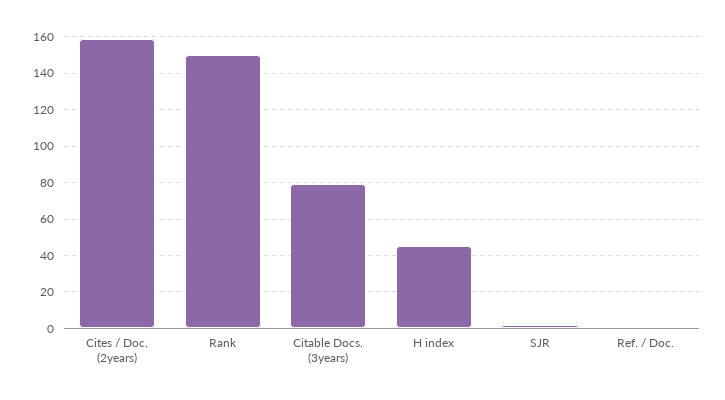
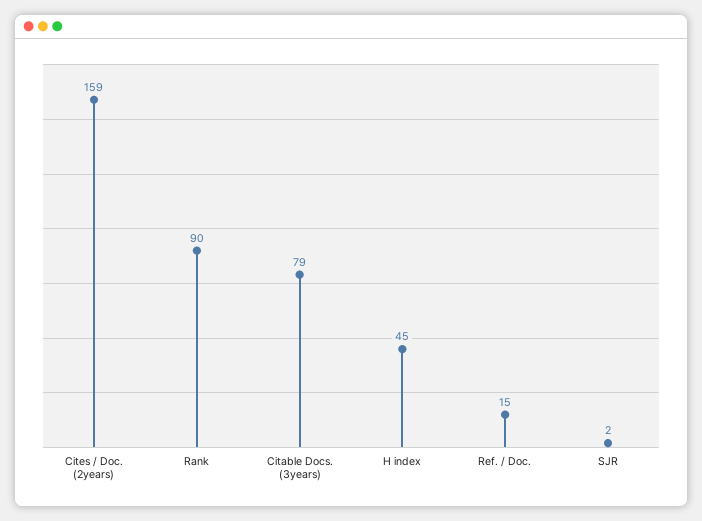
Rank: 150 -> 90
Ref. / Doc.: 0 -> 15

